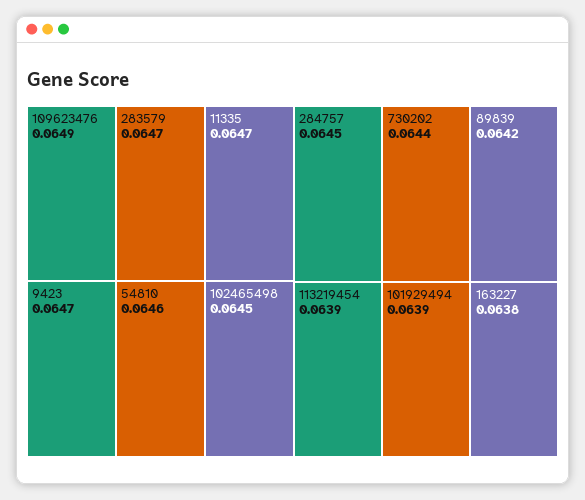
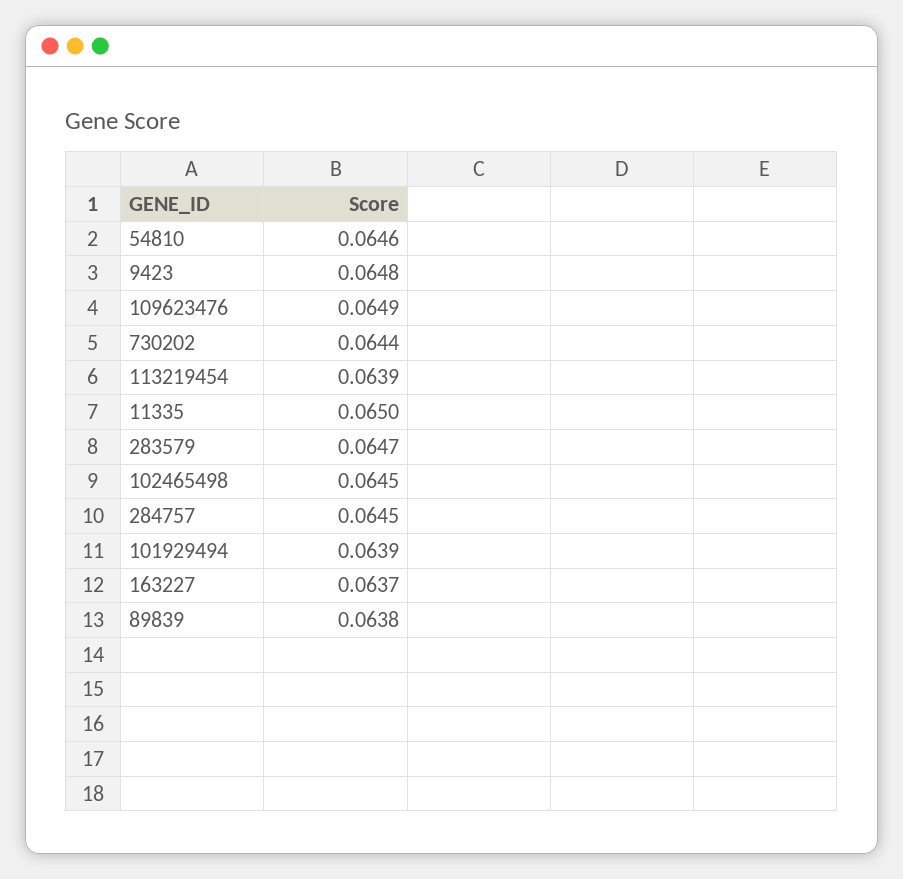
11335: 0.0647 -> 0.065
9423: 0.0647 -> 0.0648
89839: 0.0642 -> 0.0638
163227: 0.0638 -> 0.0637

